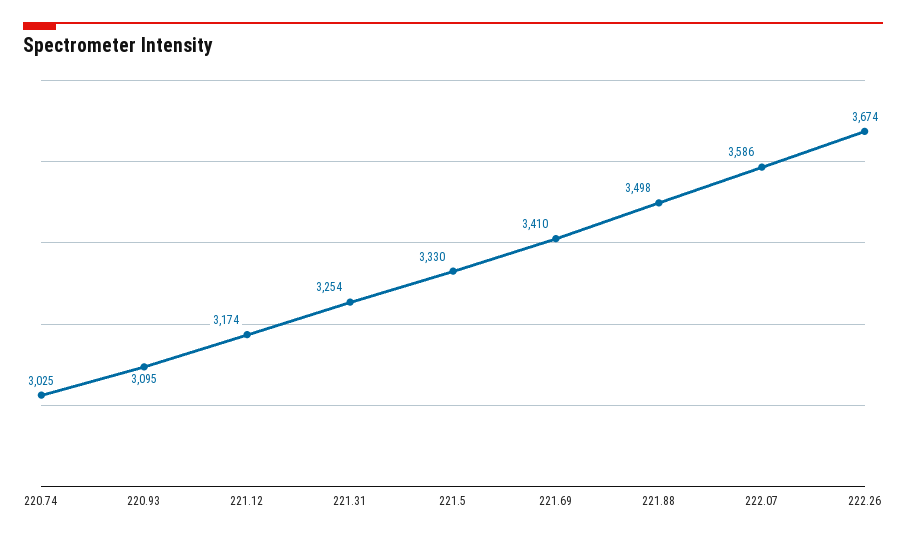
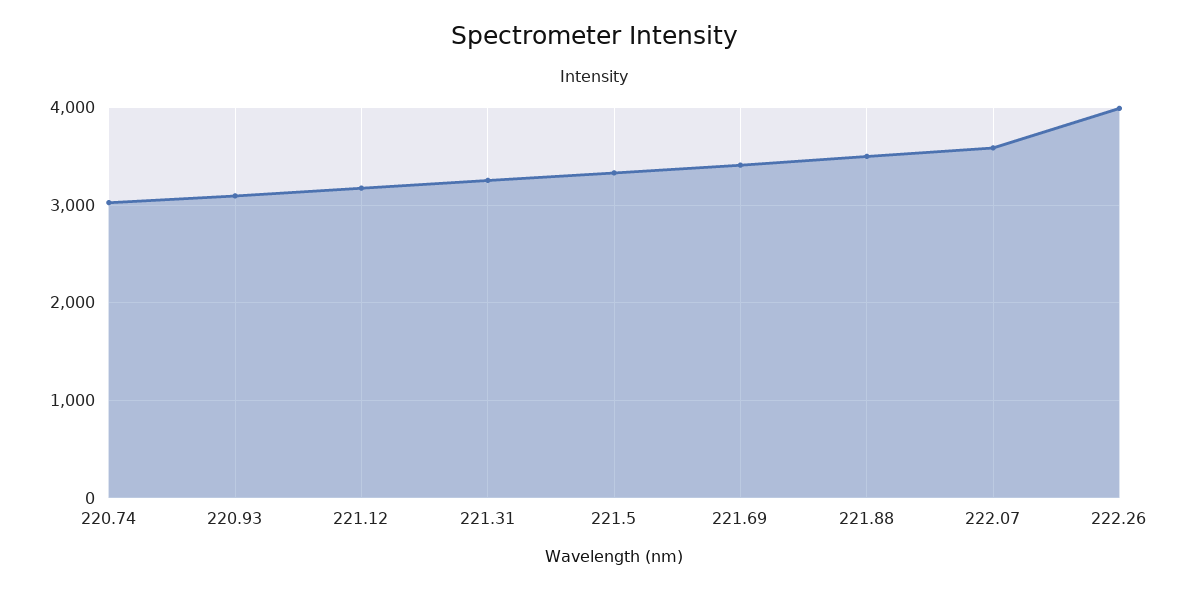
222.26: 3674 -> 4000

